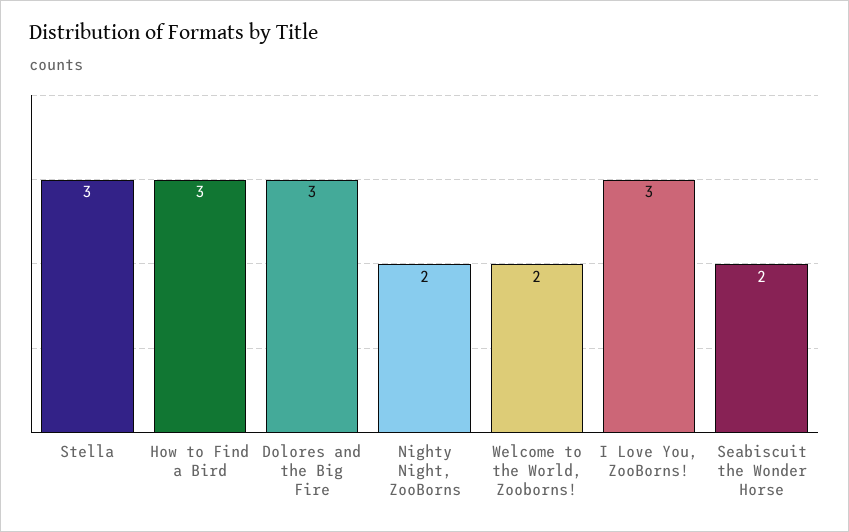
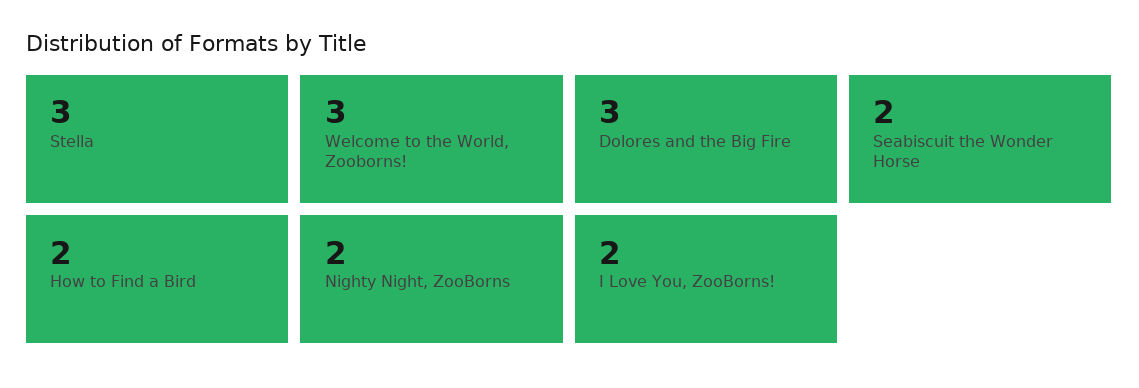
How to Find a Bird: 3 -> 2
Welcome to the World, Zooborns!: 2 -> 3
I Love You, ZooBorns!: 3 -> 2

